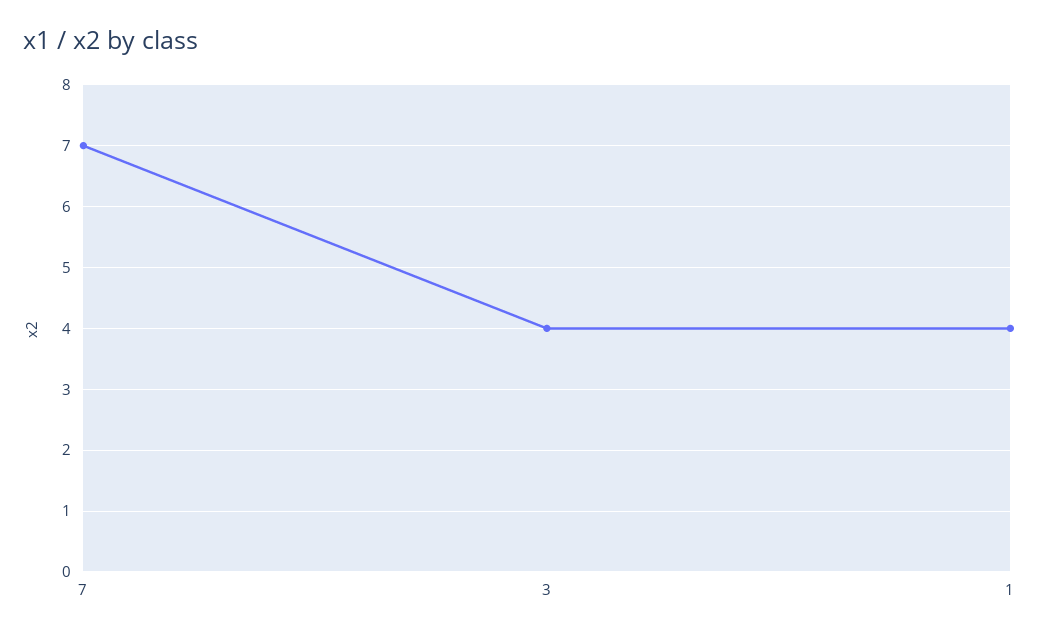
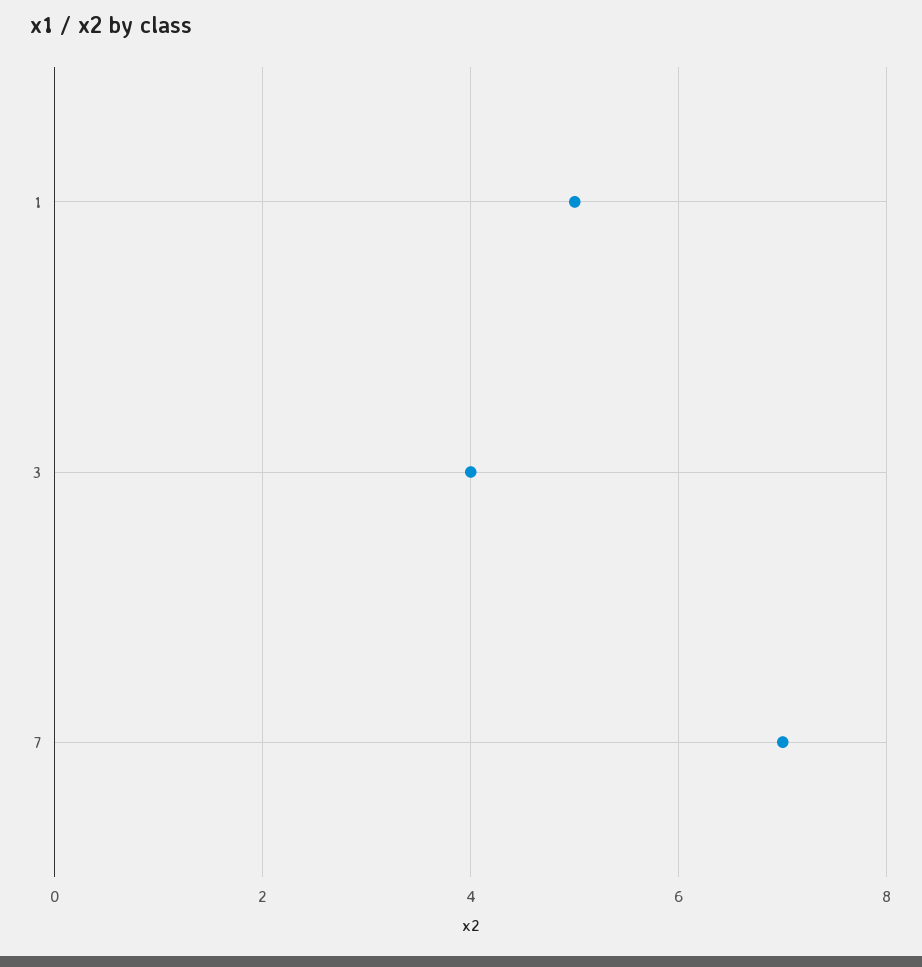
1: 4 -> 5

